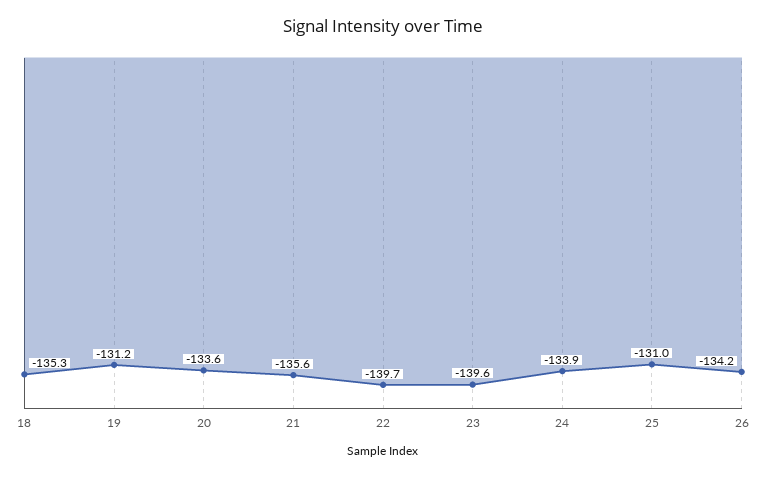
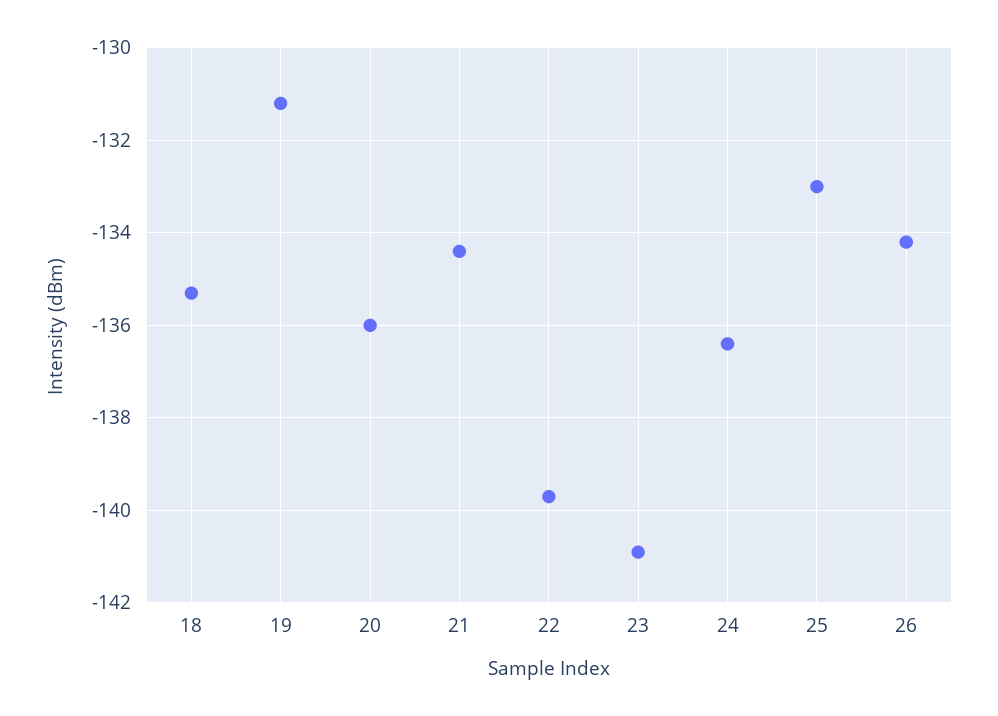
20: -133.6 -> -136
21: -135.6 -> -134.5
23: -139.6 -> -141
24: -133.9 -> -136.5
25: -131 -> -133

